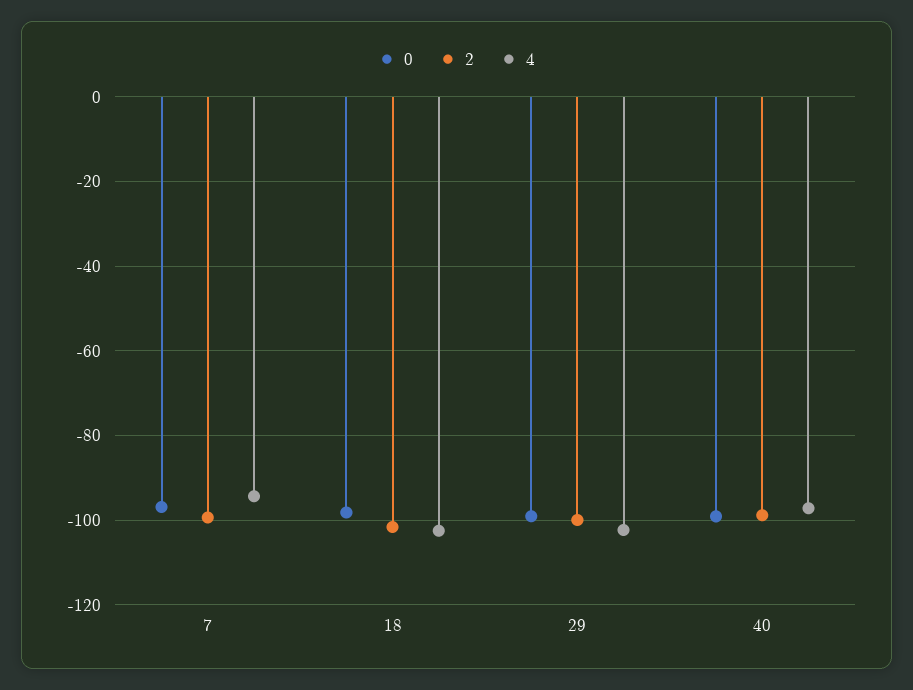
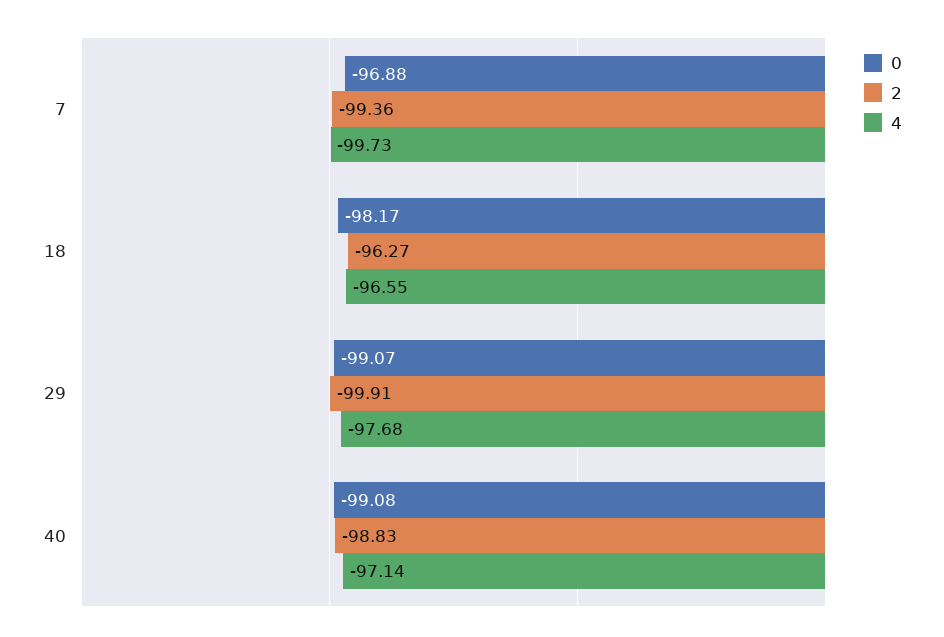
4, 7: -94 -> -99.73
2, 18: -102 -> -96.27
4, 18: -102 -> -96.55
4, 29: -102 -> -97.68

